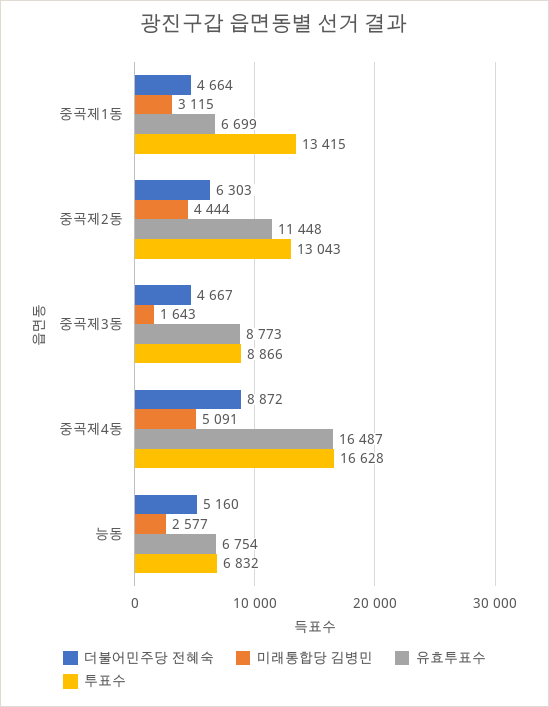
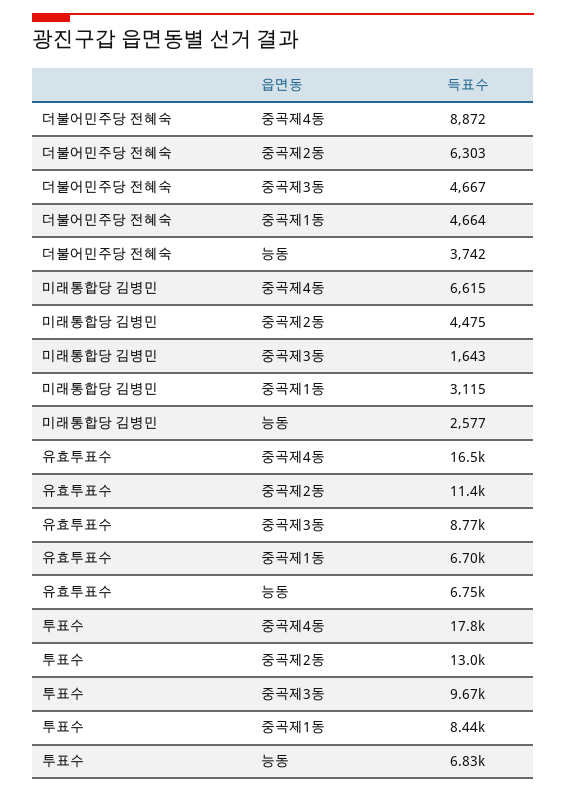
투표수, 중곡제1동: 13415 -> 8440
미래통합당 김병민, 중곡제2동: 4444 -> 4475
투표수, 중곡제3동: 8866 -> 9670
미래통합당 김병민, 중곡제4동: 5091 -> 6615
투표수, 중곡제4동: 16628 -> 17800
더불어민주당 전혜숙, 능동: 5160 -> 3742

